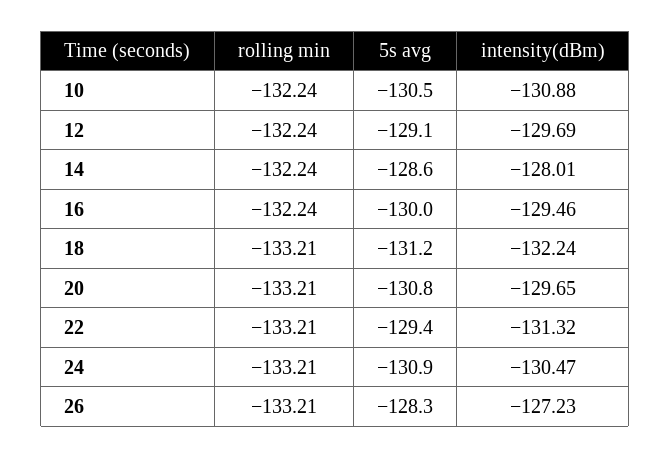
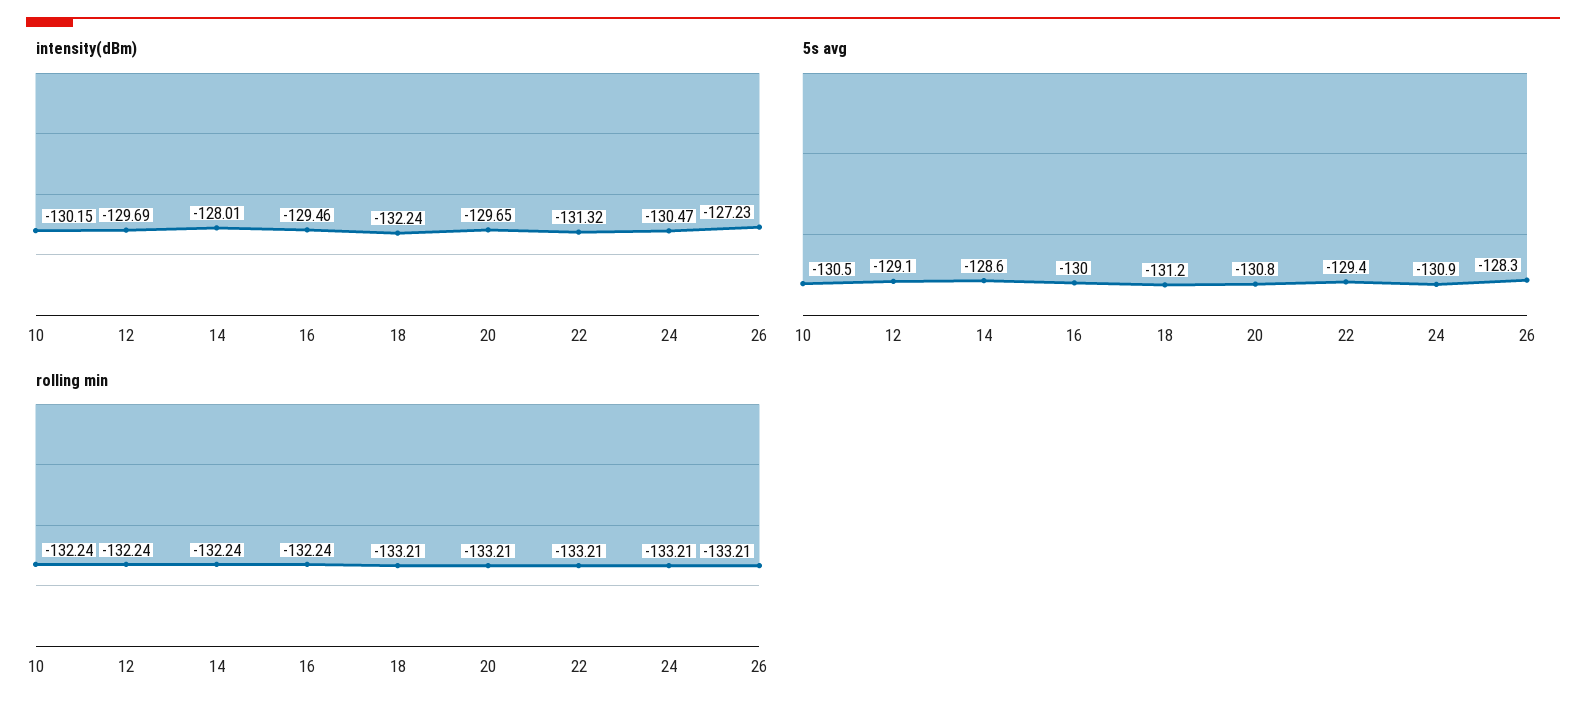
intensity(dBm), 10: -130.88 -> -130.15

